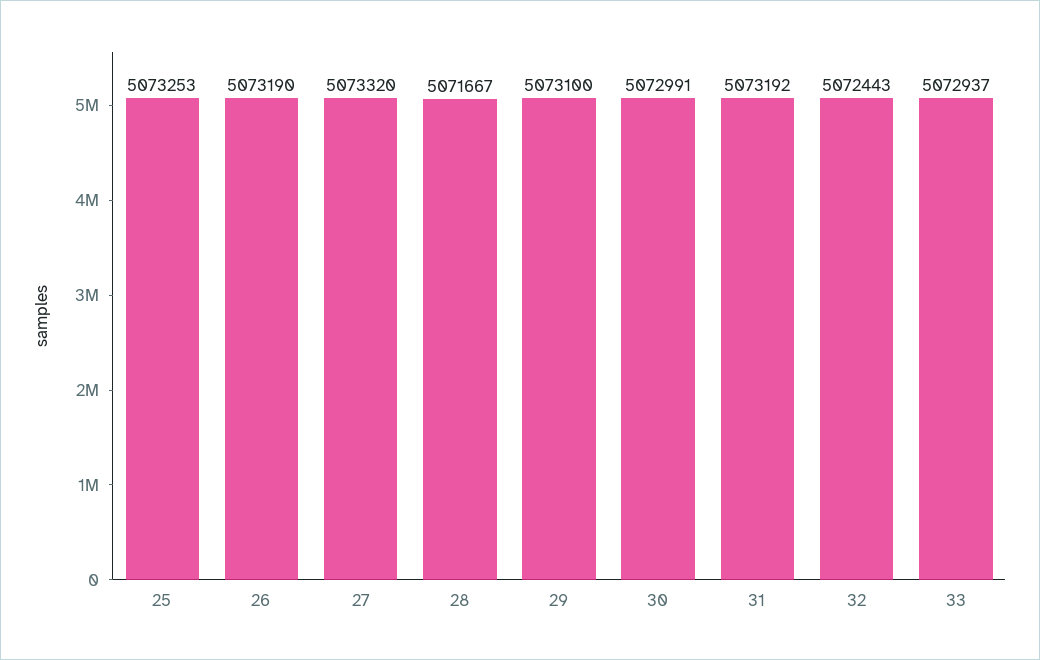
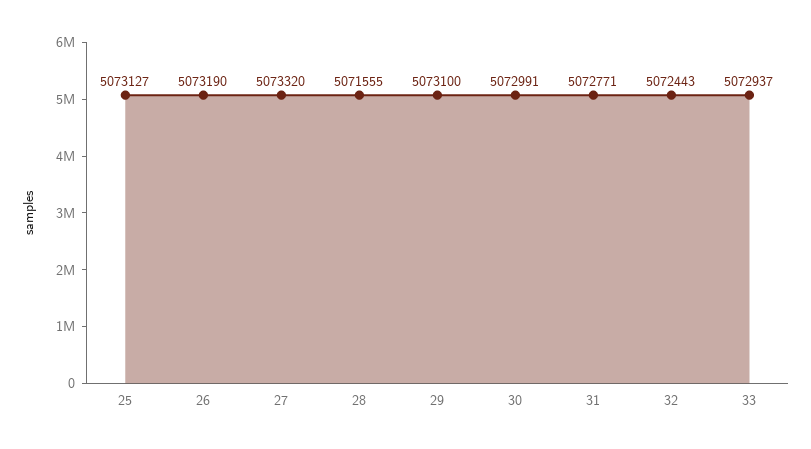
25: 5073253 -> 5073127
28: 5071667 -> 5071555
31: 5073192 -> 5072771

